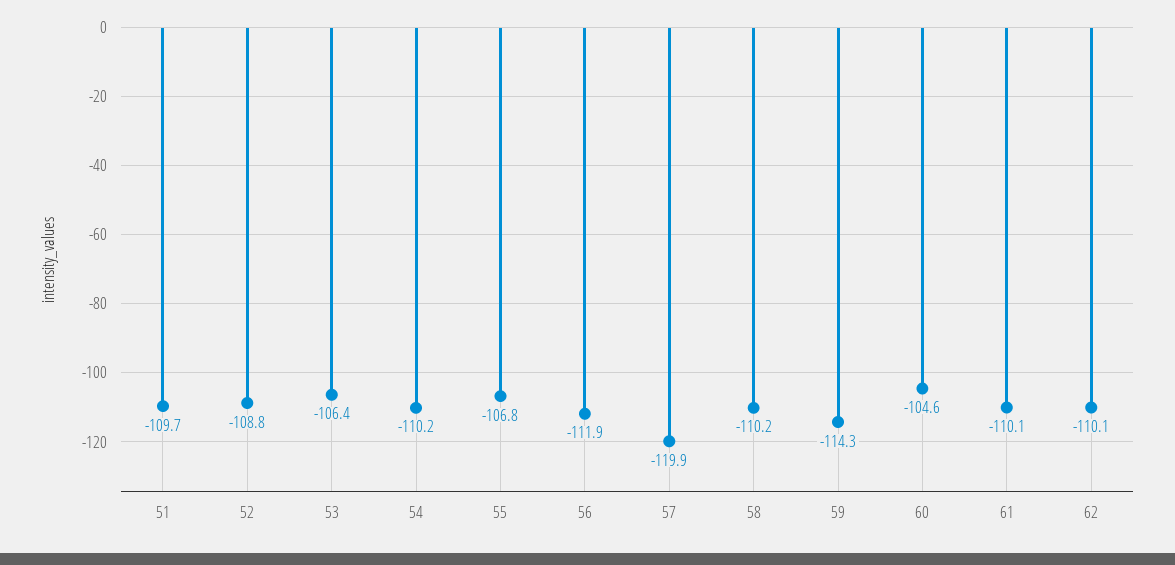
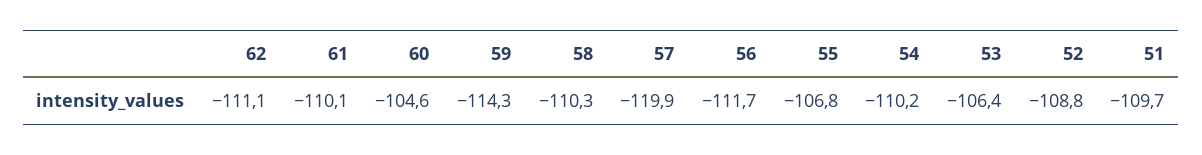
56: -111.9 -> -111.7
58: -110.2 -> -110.3
62: -110.1 -> -111.1

